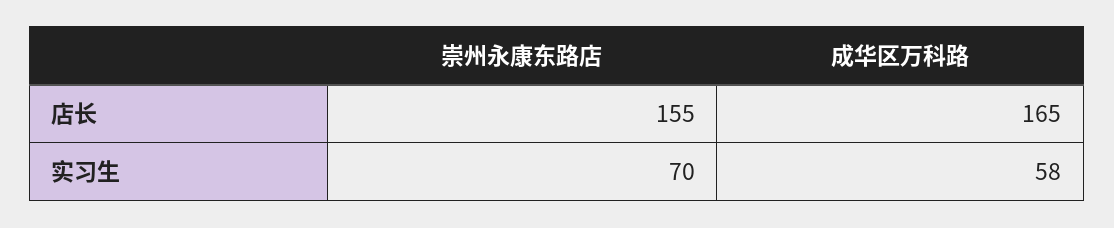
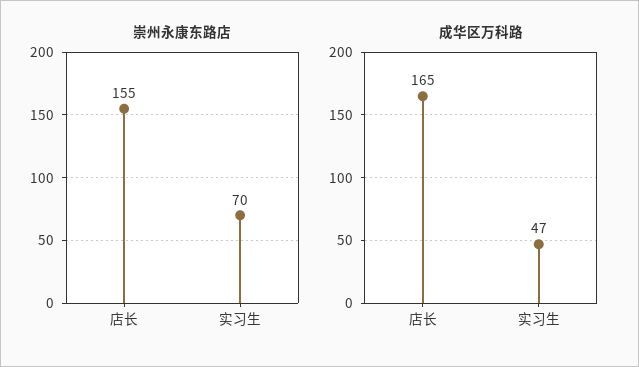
成华区万科路, 实习生: 58 -> 47

